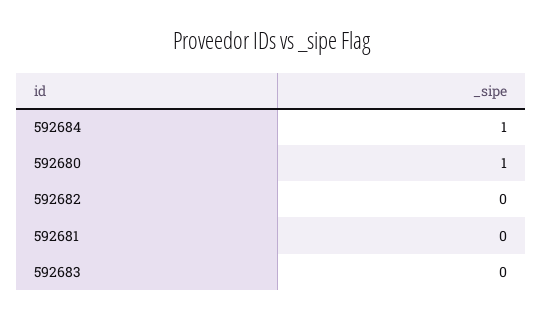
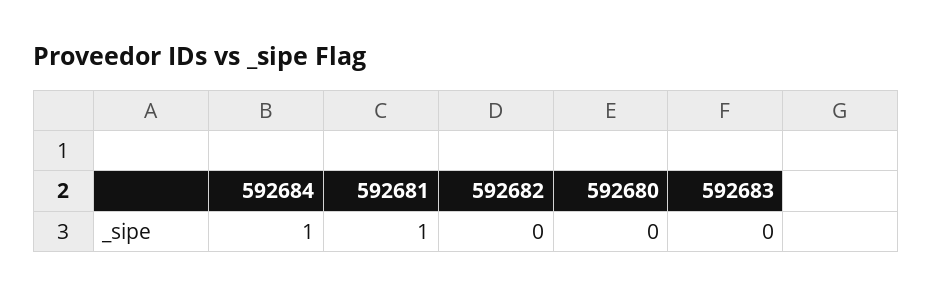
592680: 1 -> 0
592681: 0 -> 1

